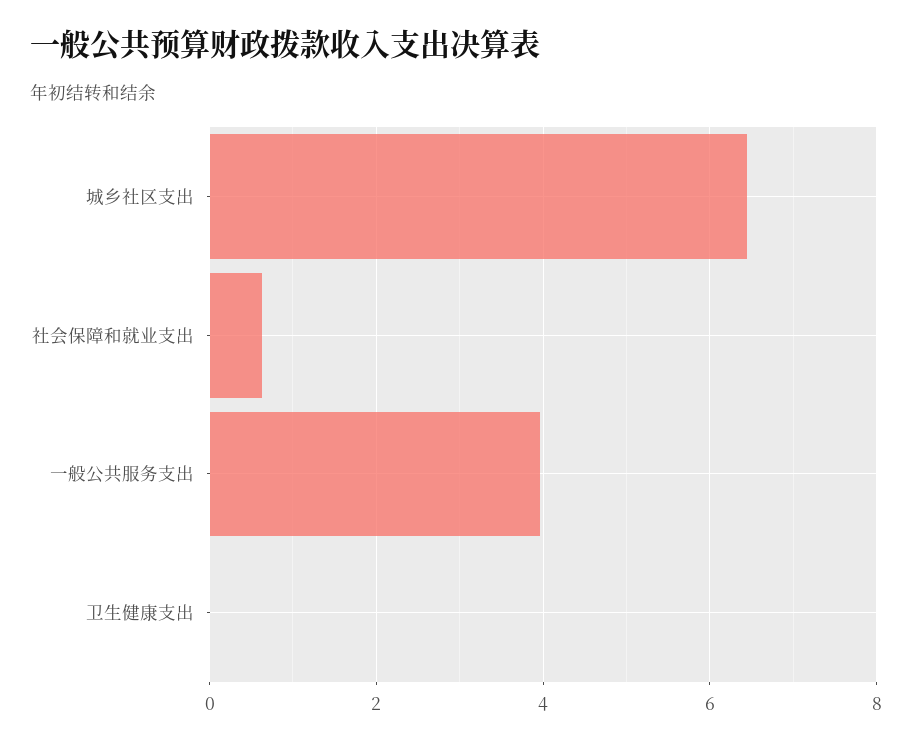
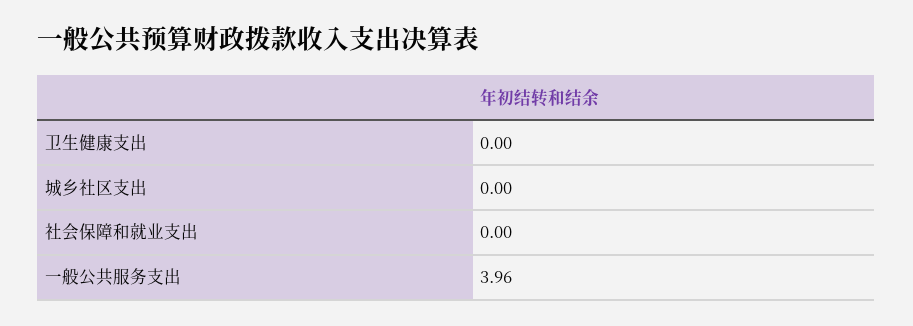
城乡社区支出: 6.4 -> 0
社会保障和就业支出: 0.6 -> 0

